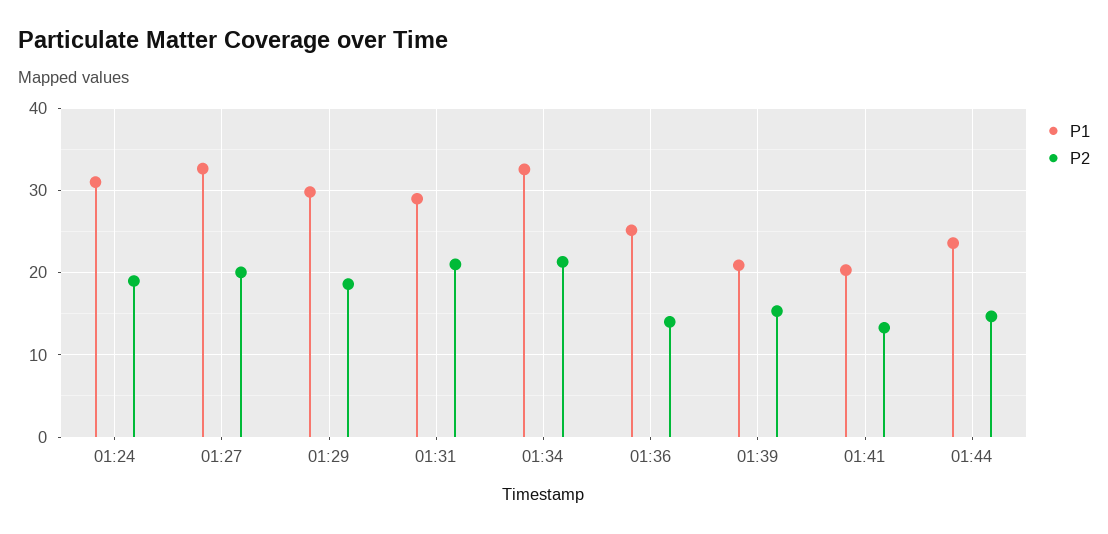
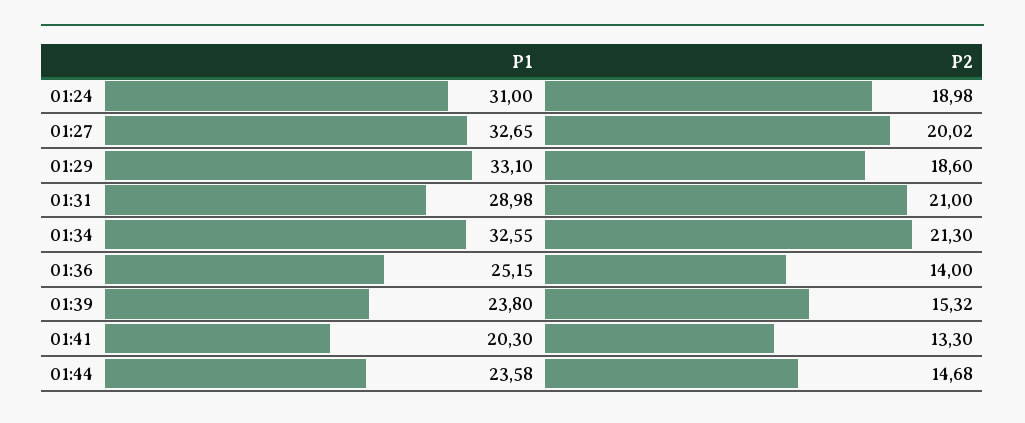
P1, 01:29: 30 -> 33.1
P1, 01:39: 21 -> 23.8

